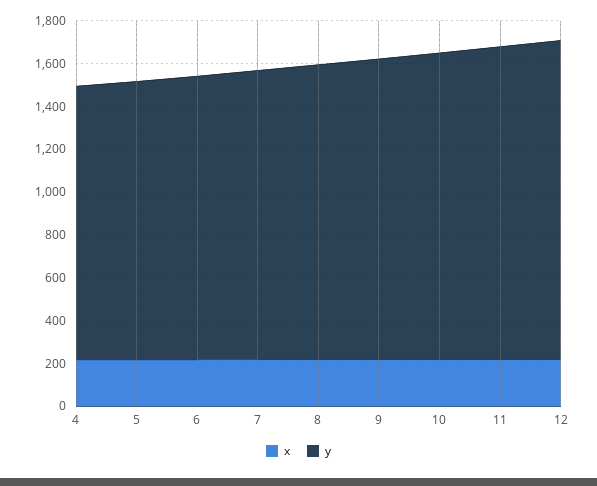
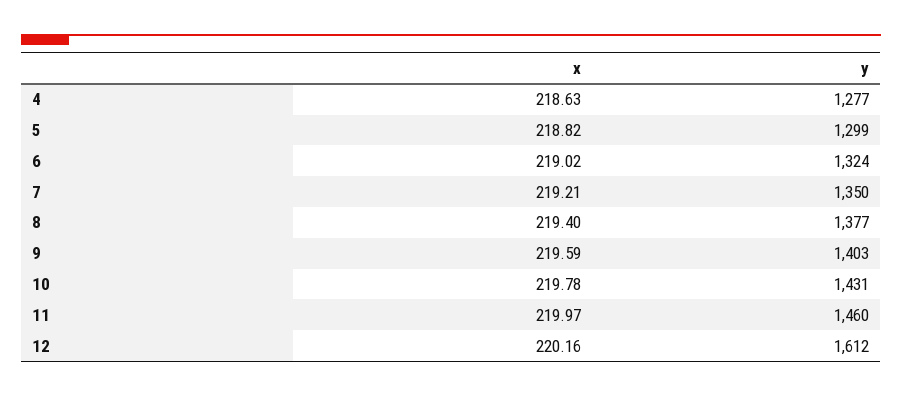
y, 12: 1500 -> 1612

